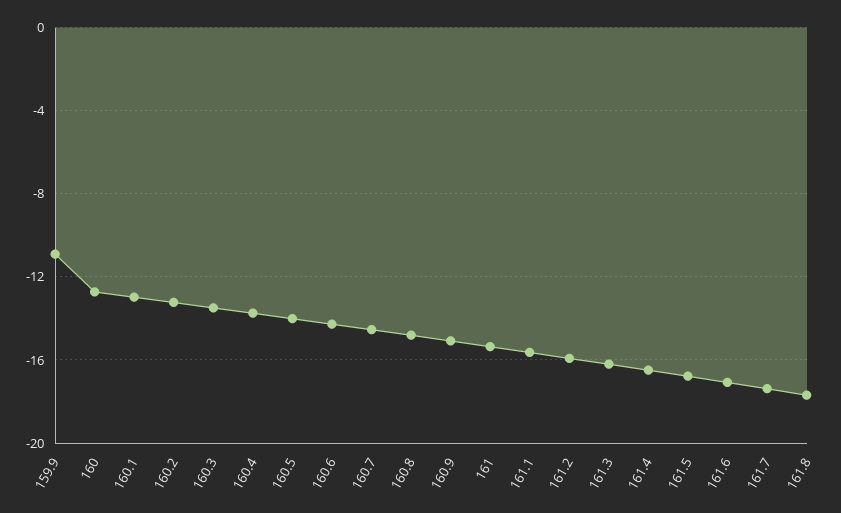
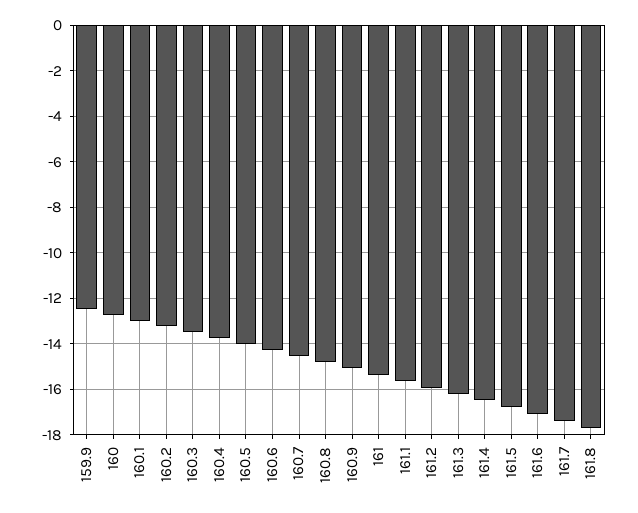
159.9: -11 -> -12.5

